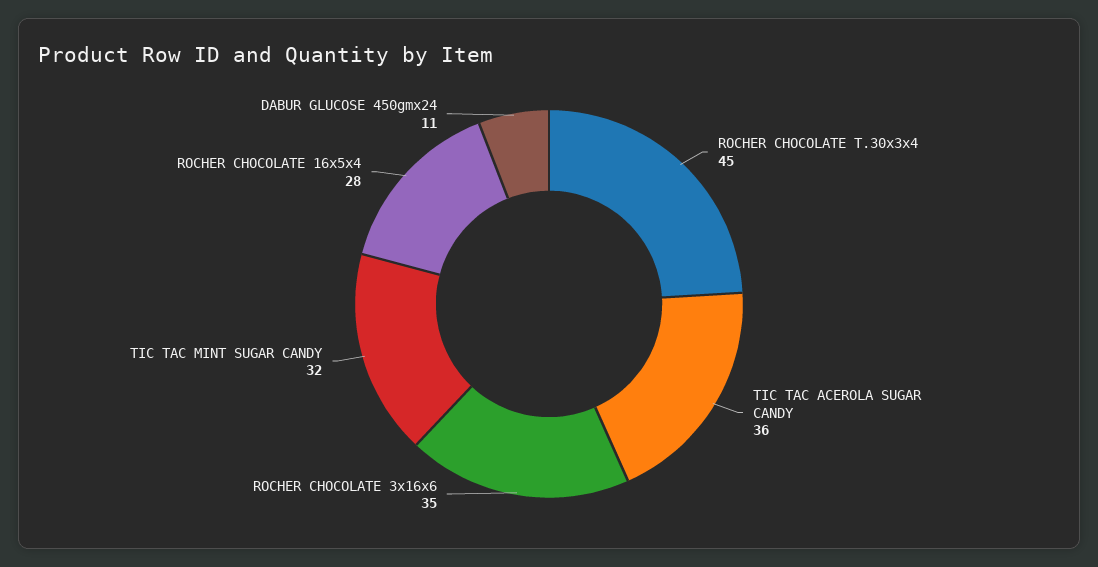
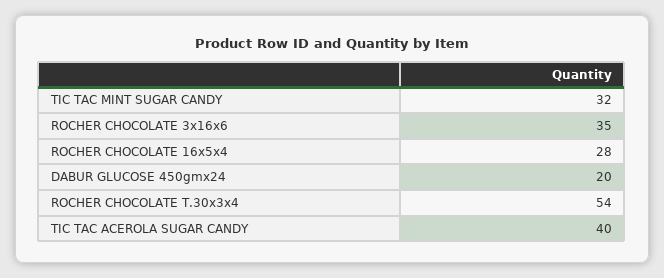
ROCHER CHOCOLATE T.30x3x4: 45 -> 54
TIC TAC ACEROLA SUGAR CANDY: 36 -> 40
DABUR GLUCOSE 450gmx24: 11 -> 20

